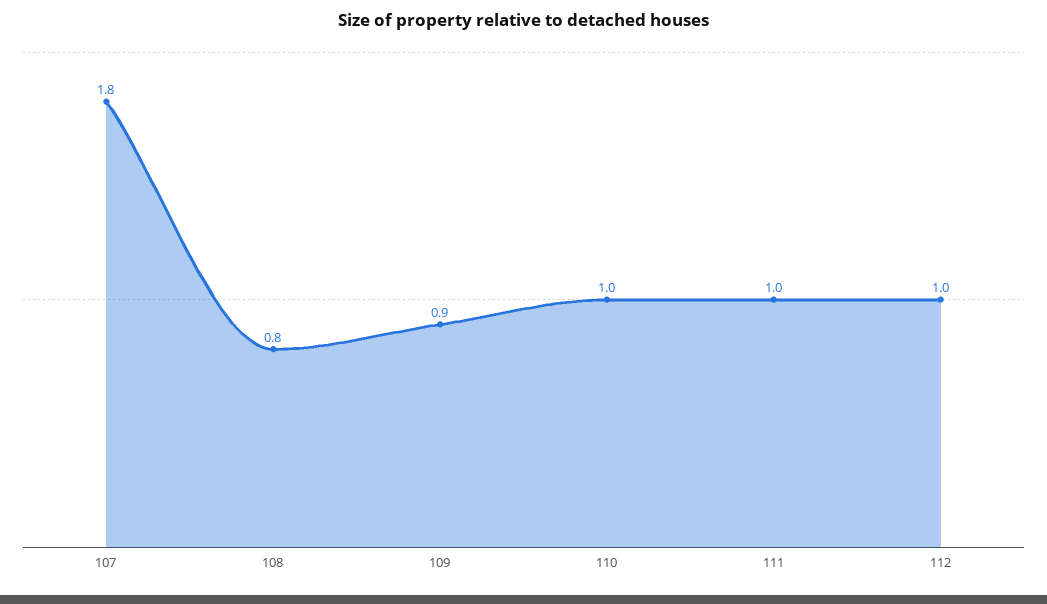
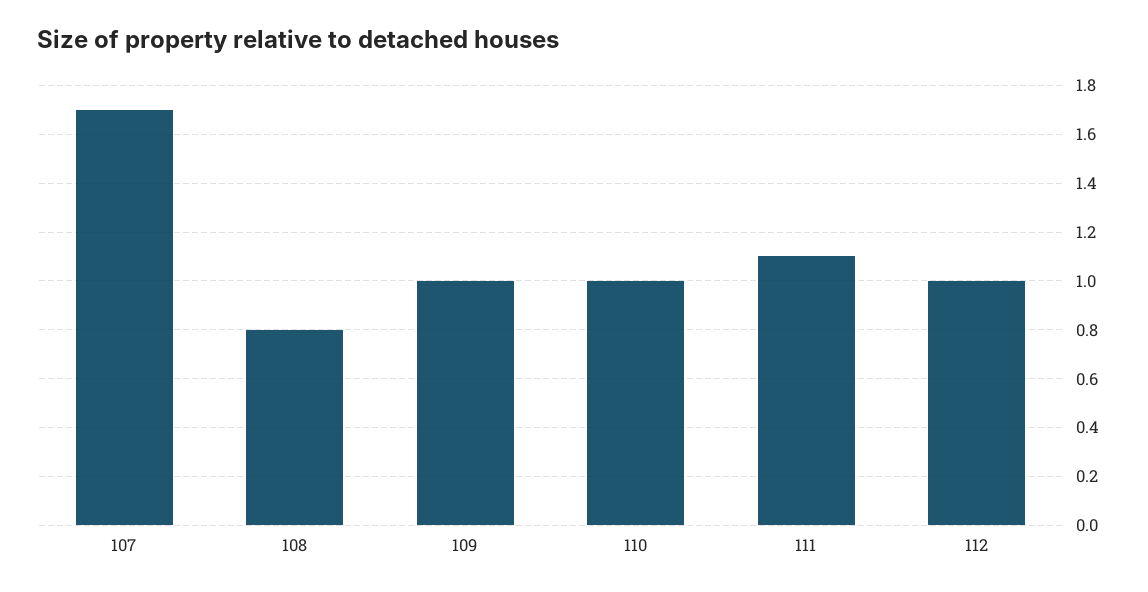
107: 1.8 -> 1.7
109: 0.9 -> 1
111: 1 -> 1.1

